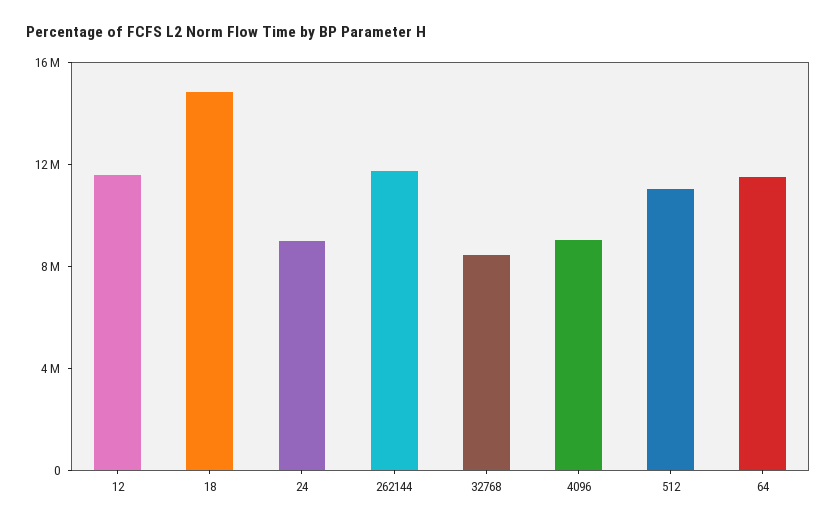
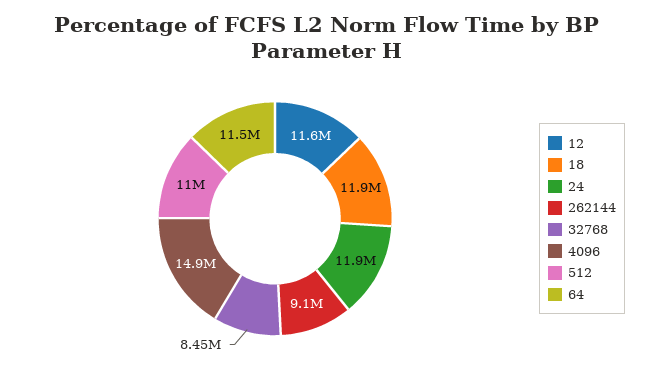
18: 15000000 -> 11900000
24: 9000000 -> 11900000
262144: 12000000 -> 9100000
4096: 9000000 -> 14900000

